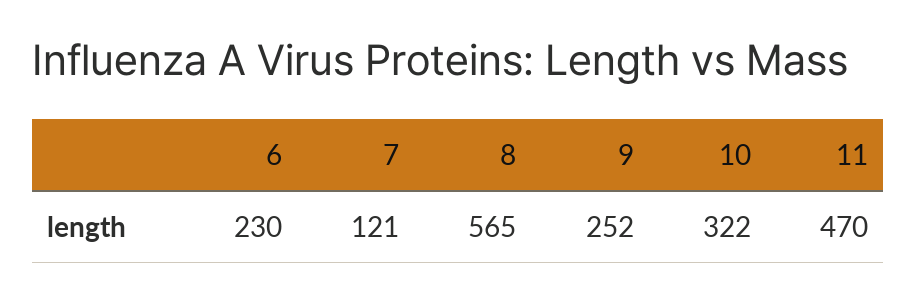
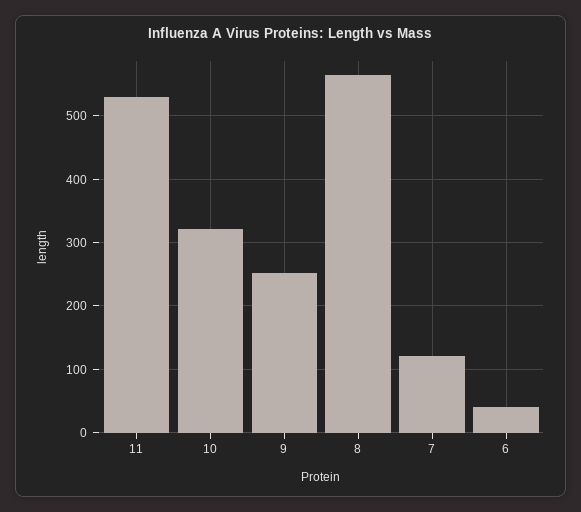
6: 230 -> 40
11: 470 -> 530

